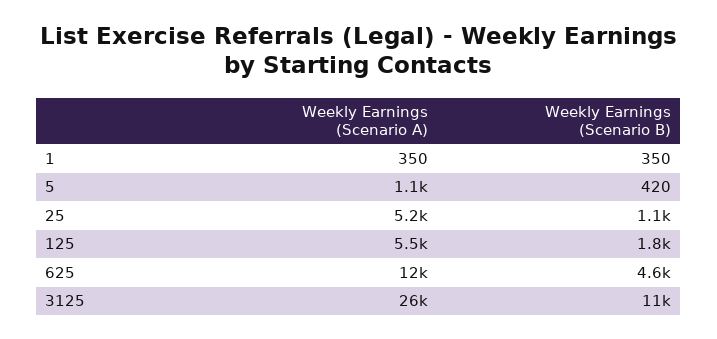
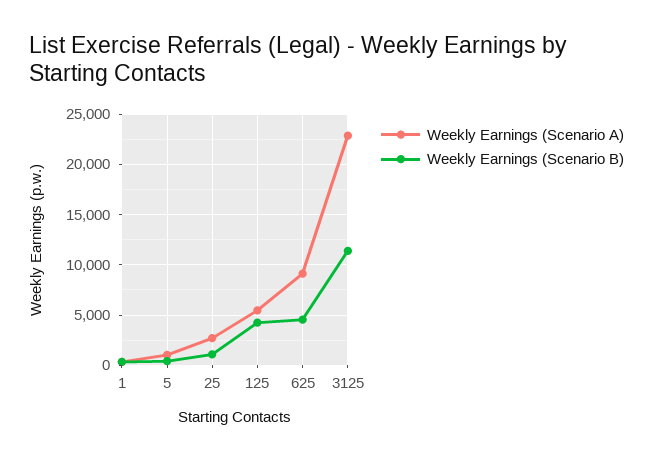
Weekly Earnings (Scenario A), 25: 5200 -> 3000
Weekly Earnings (Scenario B), 125: 1800 -> 4000
Weekly Earnings (Scenario A), 625: 12000 -> 9000
Weekly Earnings (Scenario A), 3125: 26000 -> 23000

